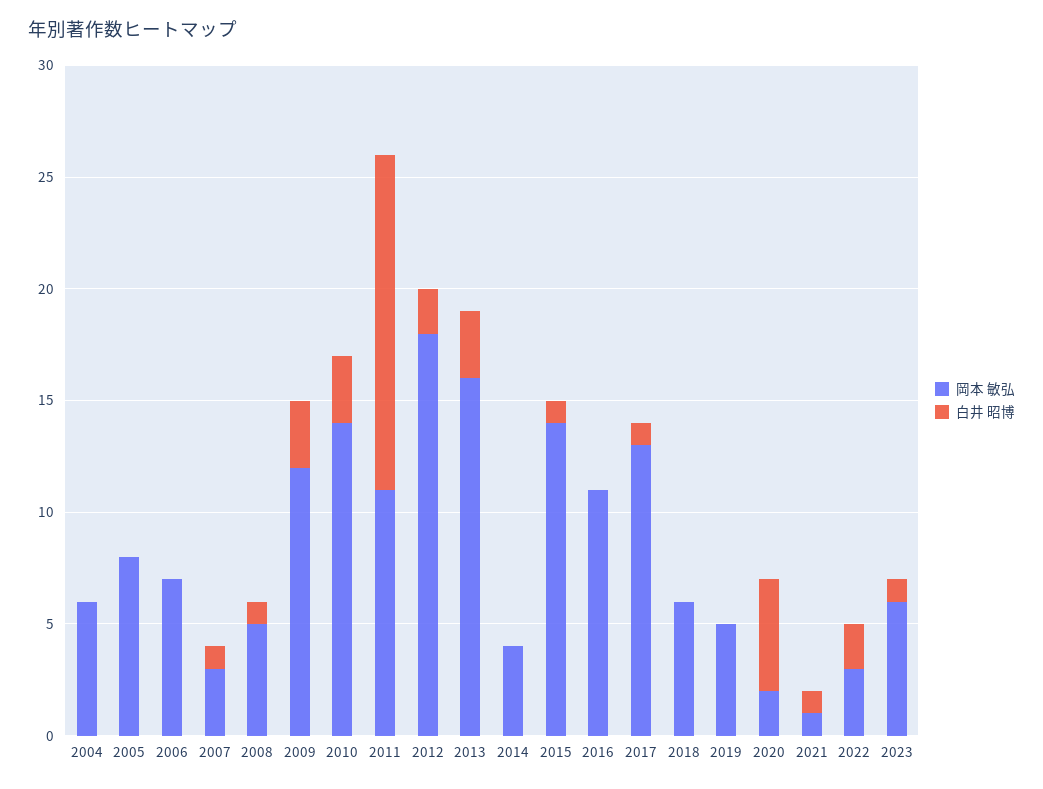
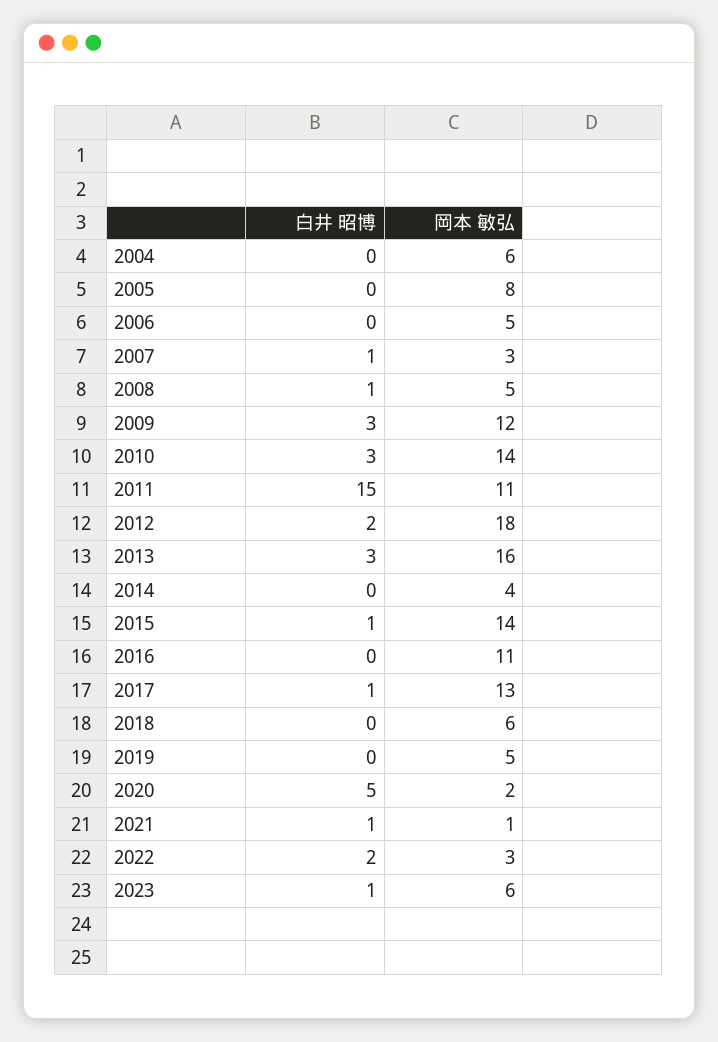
岡本 敏弘, 2006: 7 -> 5

